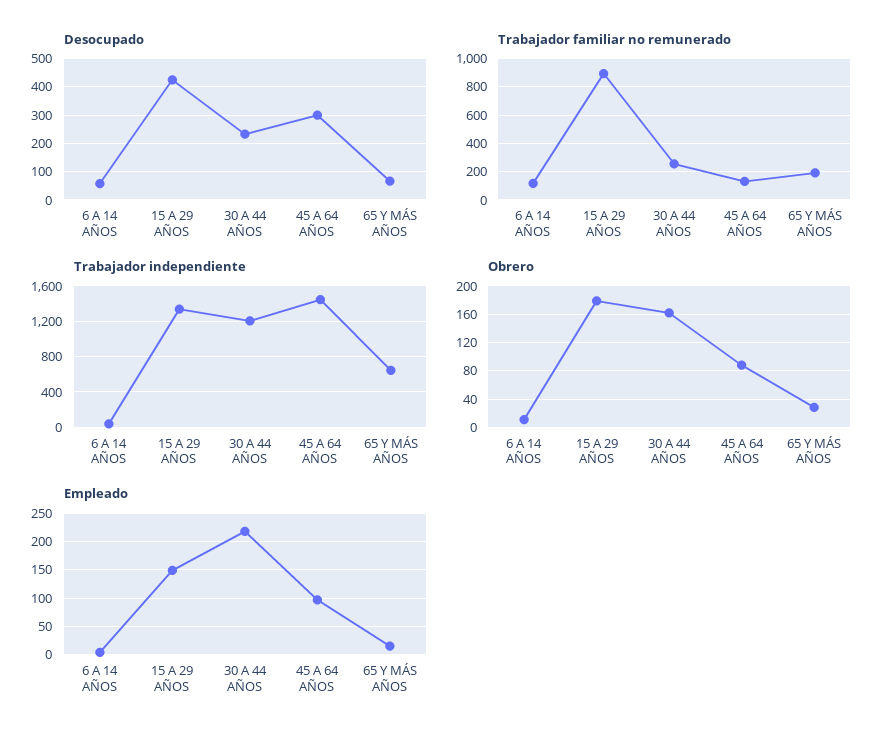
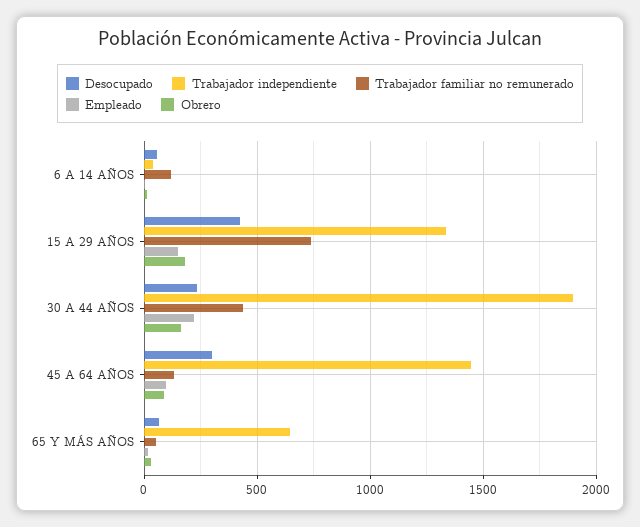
Trabajador familiar no remunerado, 15 A 29 AÑOS: 900 -> 750
Trabajador familiar no remunerado, 30 A 44 AÑOS: 250 -> 450
Trabajador familiar no remunerado, 65 Y MÁS AÑOS: 200 -> 50
Trabajador independiente, 30 A 44 AÑOS: 1200 -> 1900

